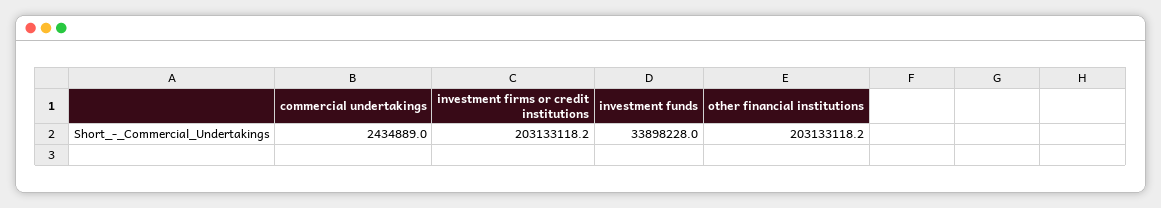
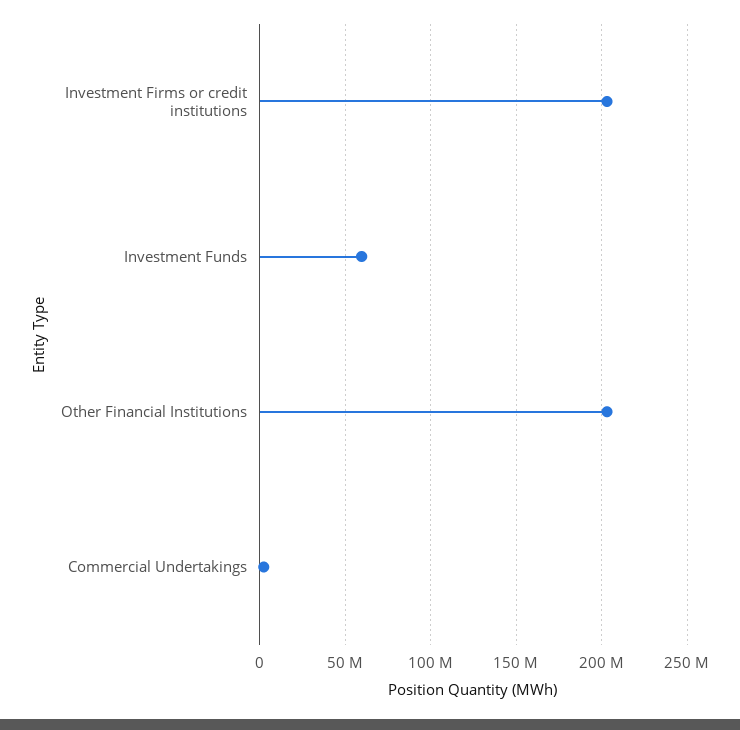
investment funds: 33898228 -> 60000000

